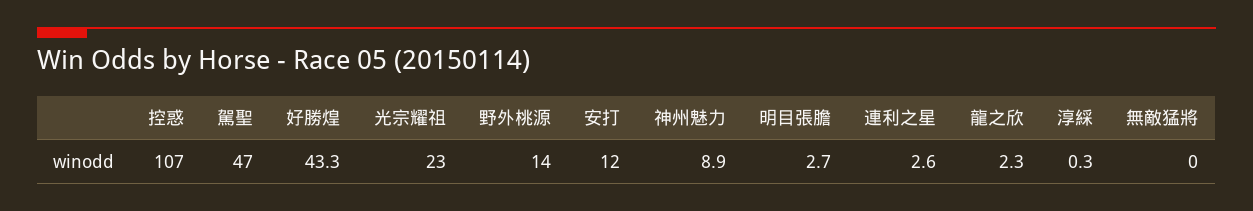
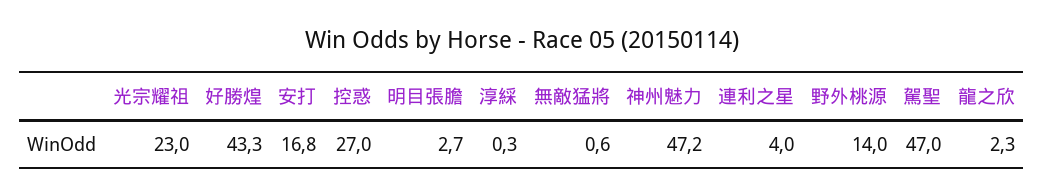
控惑: 107 -> 27
安打: 12 -> 16.8
神州魅力: 8.9 -> 47.2
連利之星: 2.6 -> 4
無敵猛將: 0 -> 0.6

